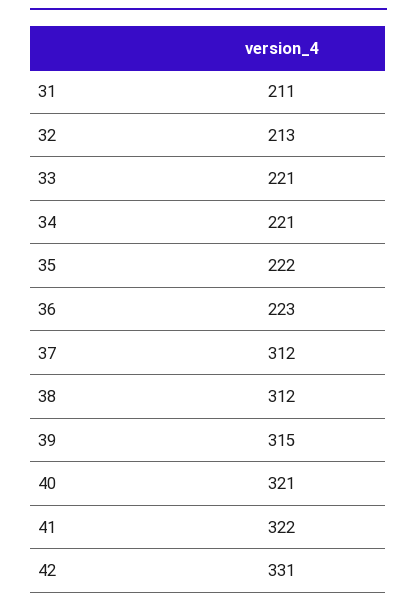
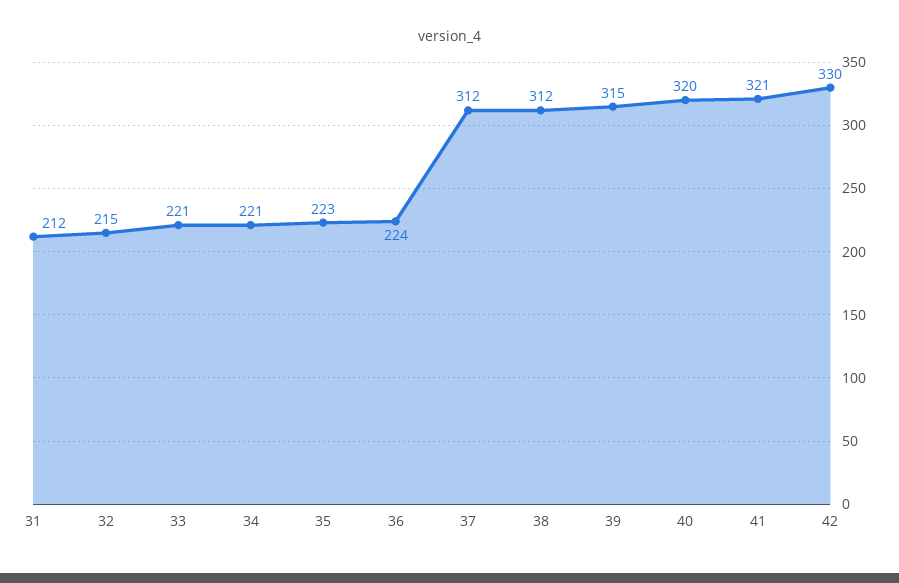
31: 211 -> 212
32: 213 -> 215
35: 222 -> 223
36: 223 -> 224
40: 321 -> 320
41: 322 -> 321
42: 331 -> 330

